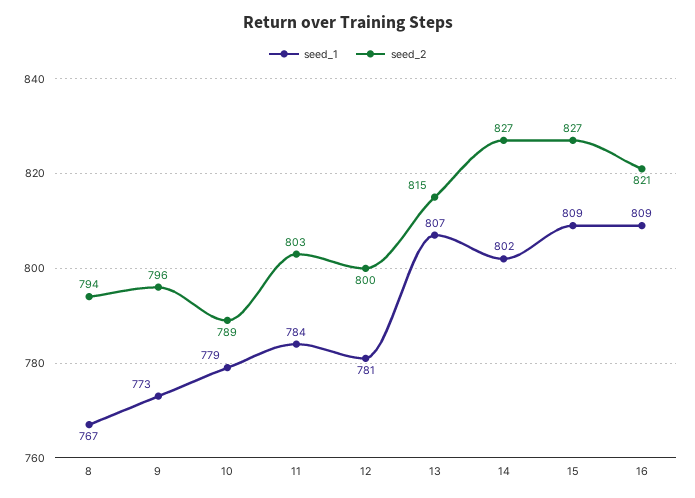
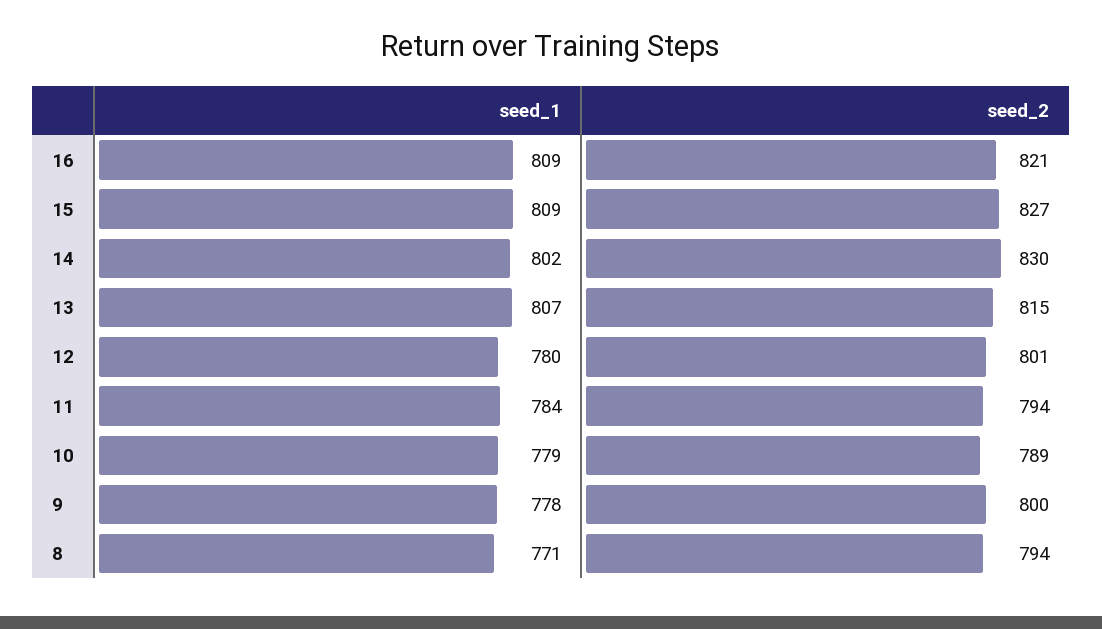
seed_1, 8: 767 -> 771
seed_1, 9: 773 -> 778
seed_2, 9: 796 -> 800
seed_2, 11: 803 -> 794
seed_1, 12: 781 -> 780
seed_2, 12: 800 -> 801
seed_2, 14: 827 -> 830

